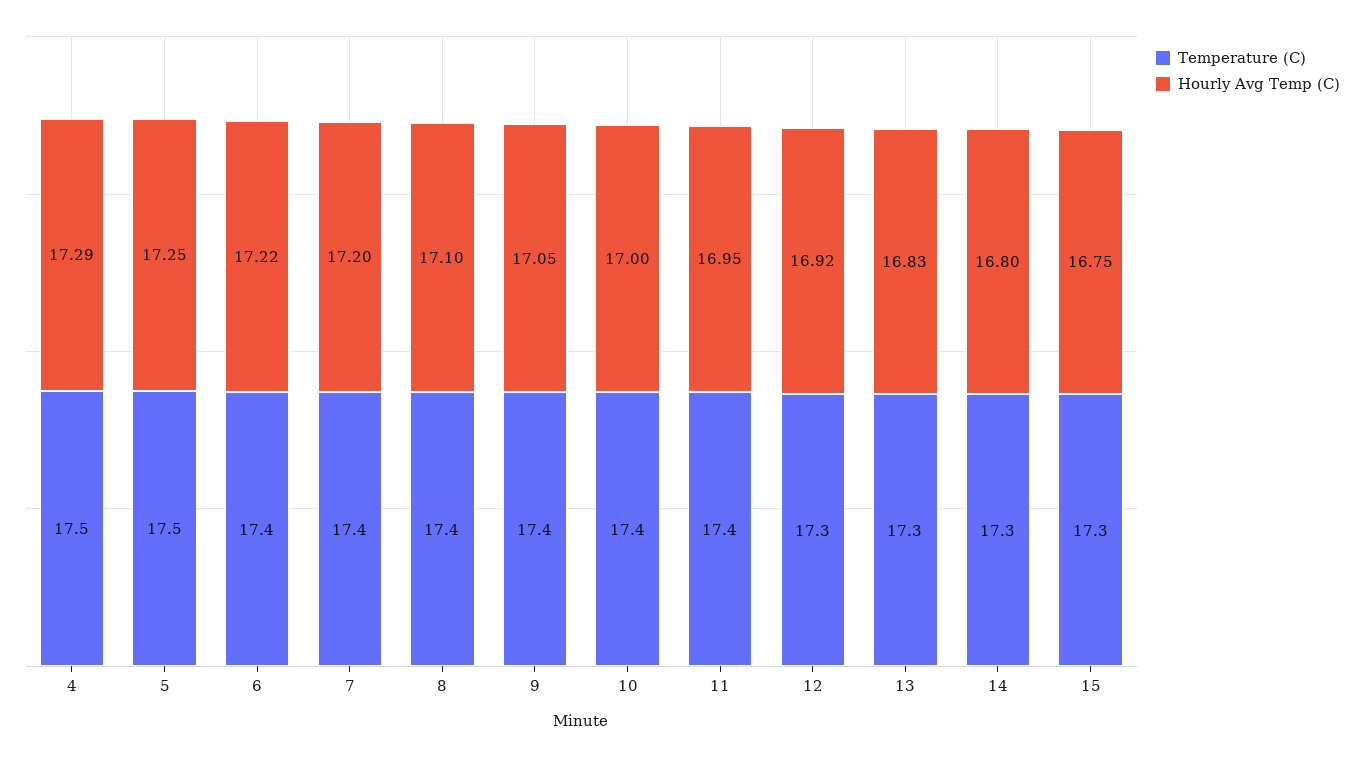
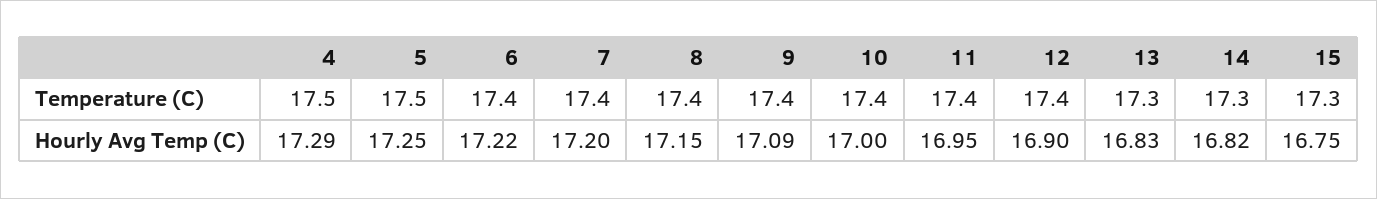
Hourly Avg Temp (C), 8: 17.1 -> 17.15
Hourly Avg Temp (C), 9: 17.05 -> 17.09
Temperature (C), 12: 17.3 -> 17.4
Hourly Avg Temp (C), 12: 16.92 -> 16.9
Hourly Avg Temp (C), 14: 16.8 -> 16.82

